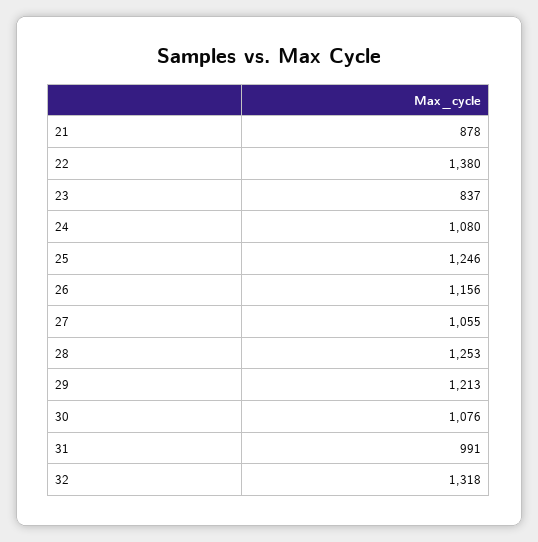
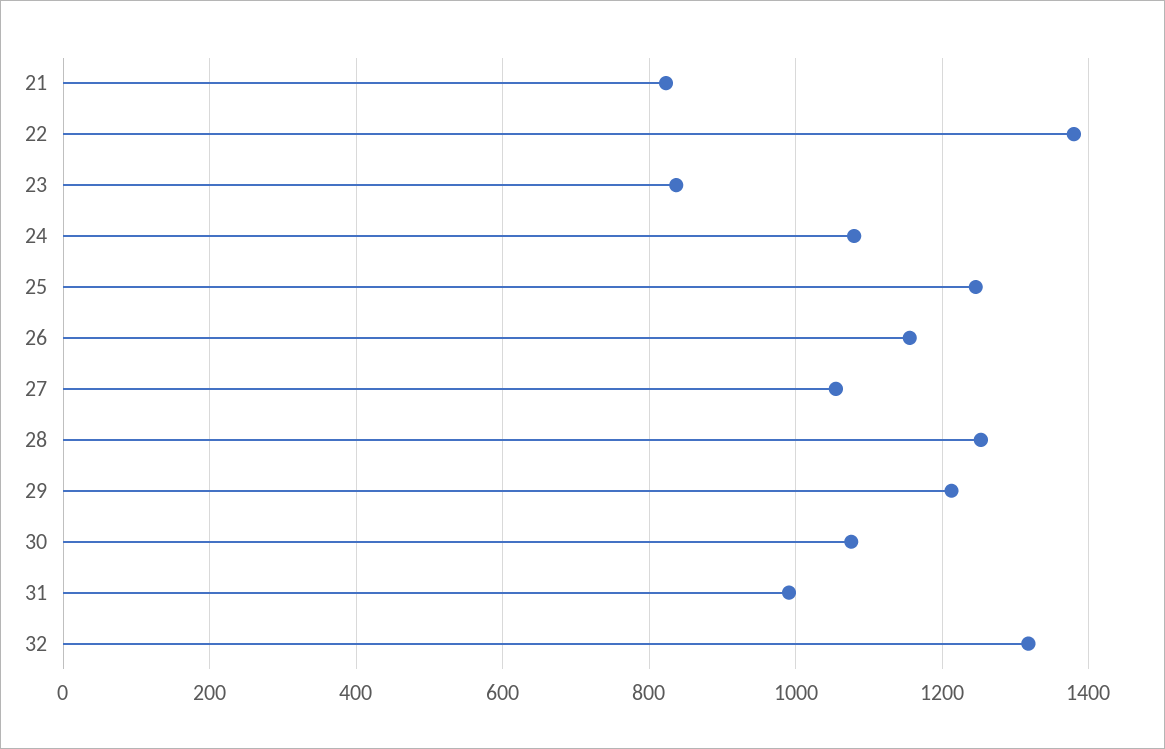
21: 878 -> 820

